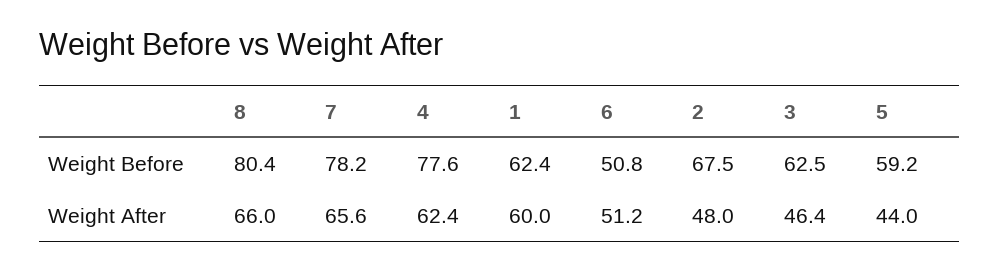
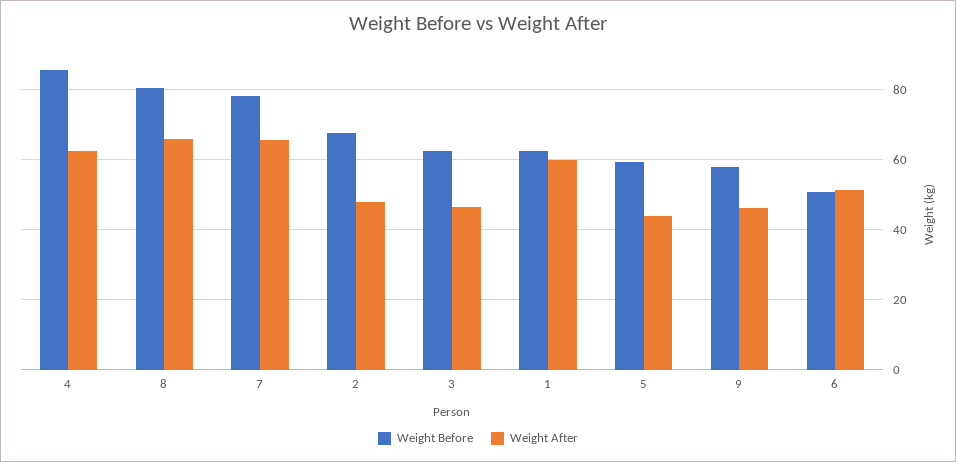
Weight Before, 4: 77.6 -> 86
Weight Before, 9: none -> 58
Weight After, 9: none -> 46

